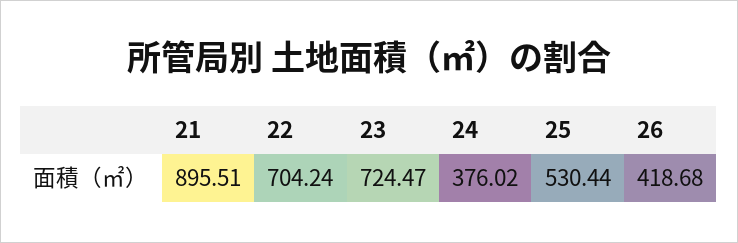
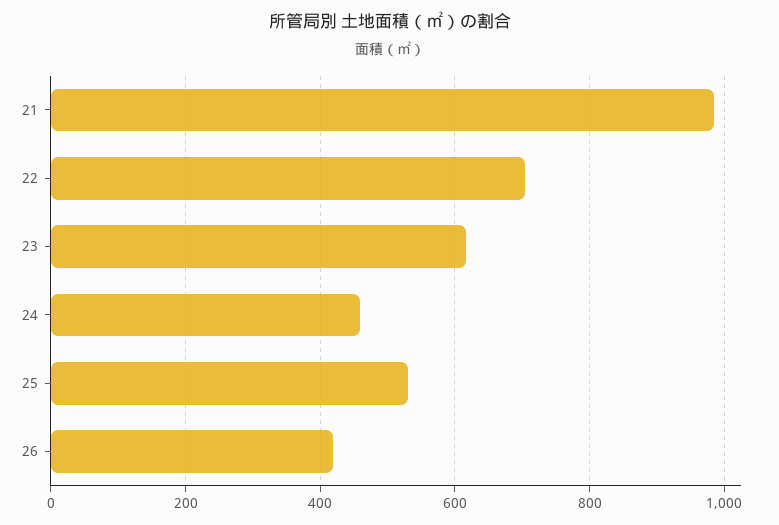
21: 895.51 -> 980
23: 724.47 -> 620
24: 376.02 -> 460

